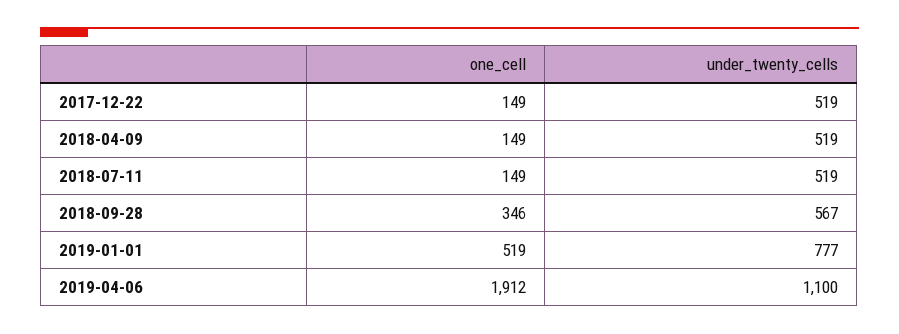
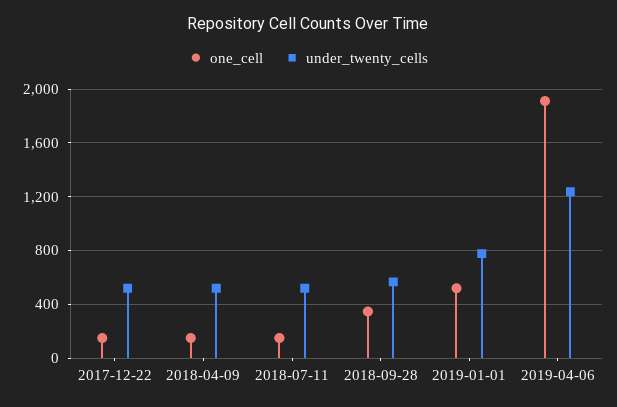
under_twenty_cells, 2019-04-06: 1100 -> 1250

